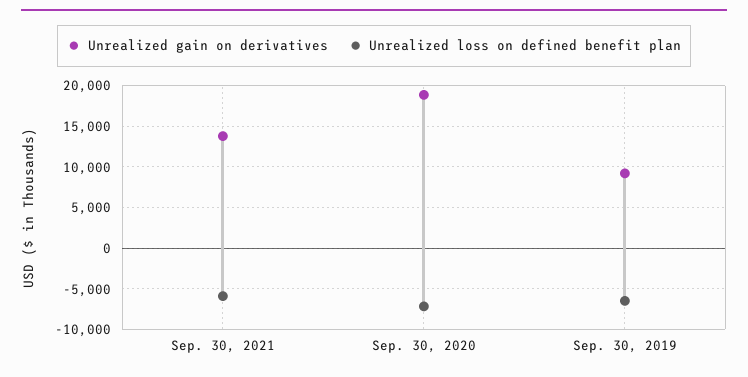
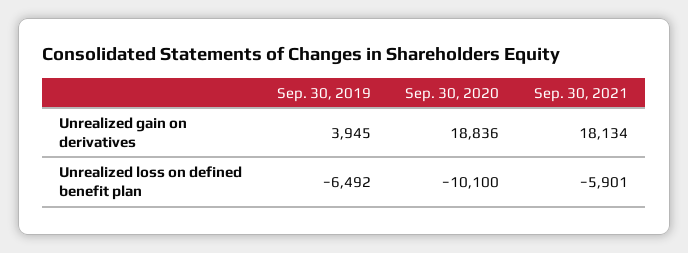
Unrealized gain on derivatives, Sep. 30, 2021: 14000 -> 18134
Unrealized loss on defined benefit plan, Sep. 30, 2020: -7000 -> -10100
Unrealized gain on derivatives, Sep. 30, 2019: 9000 -> 3945

